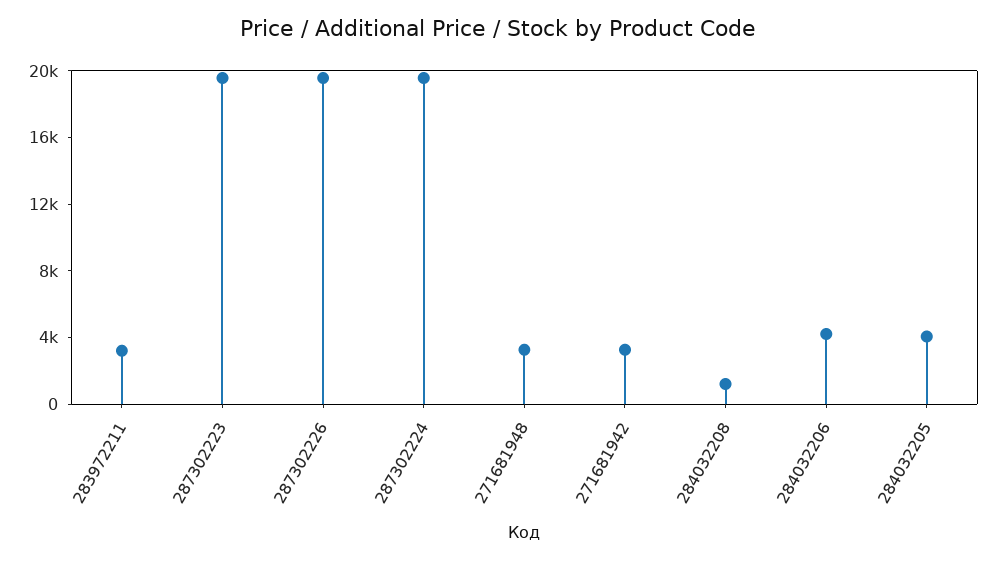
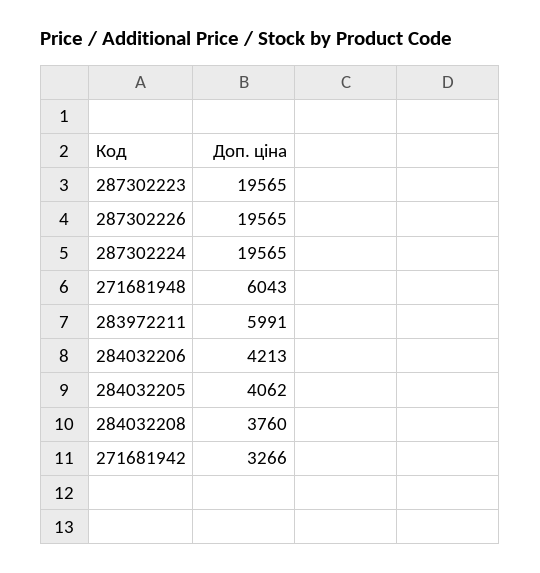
283972211: 3000 -> 5991
271681948: 3000 -> 6043
284032208: 1000 -> 3760

